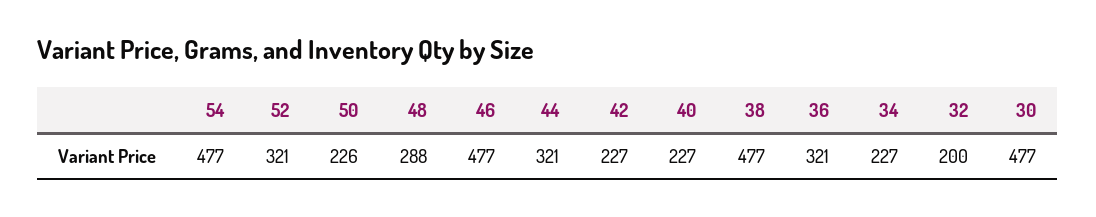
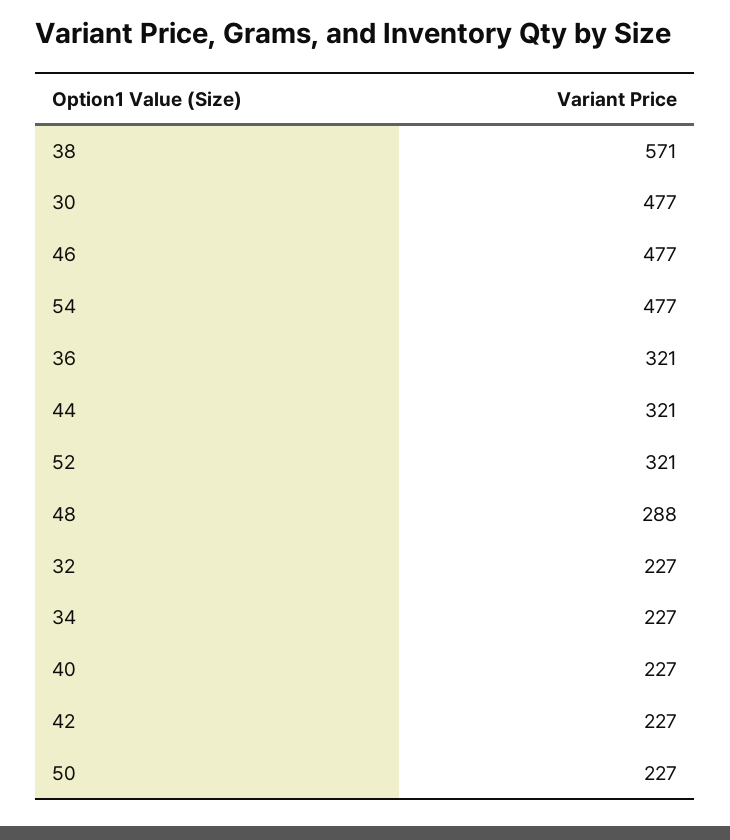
50: 226 -> 227
38: 477 -> 571
32: 200 -> 227

